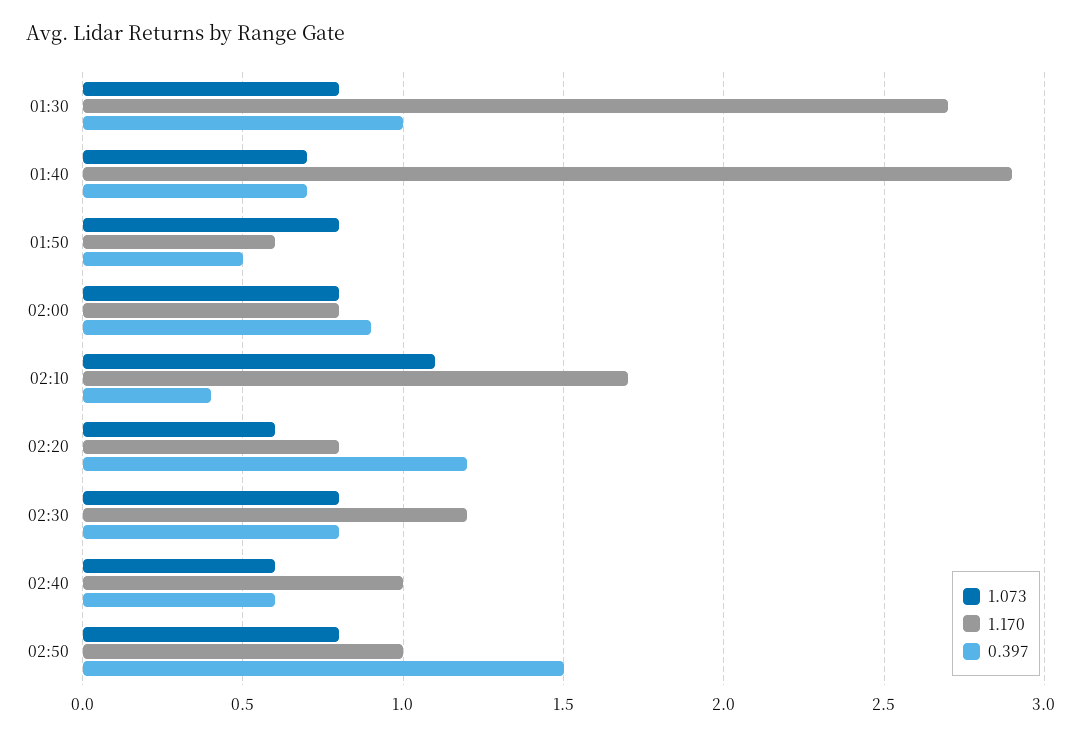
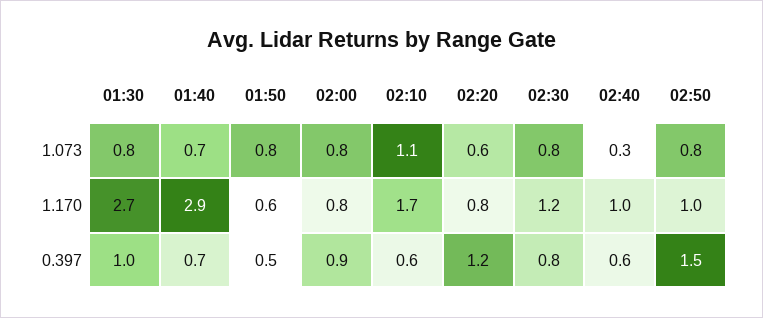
0.397, 02:10: 0.4 -> 0.6
1.073, 02:40: 0.6 -> 0.3

